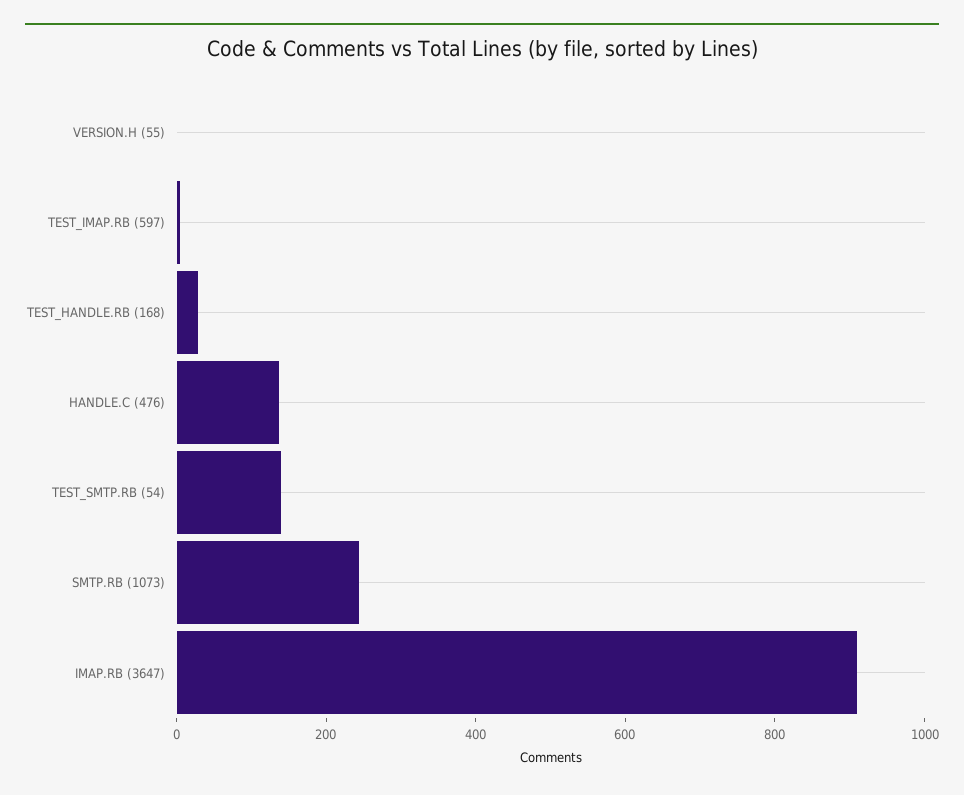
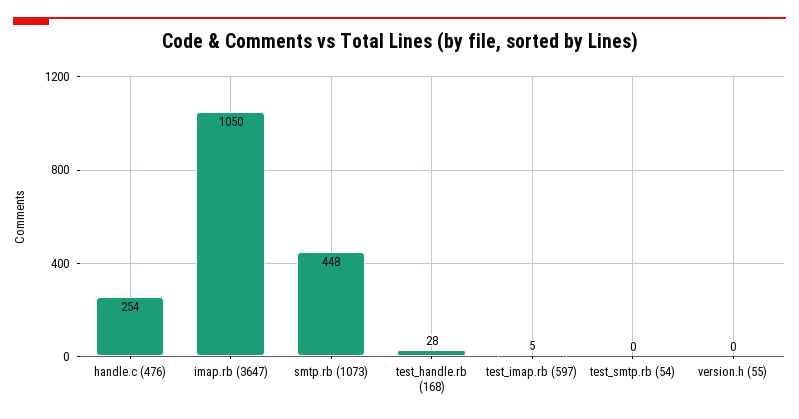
HANDLE.C (476): 150 -> 254
TEST_SMTP.RB (54): 150 -> 0
SMTP.RB (1073): 250 -> 448
IMAP.RB (3647): 900 -> 1050

